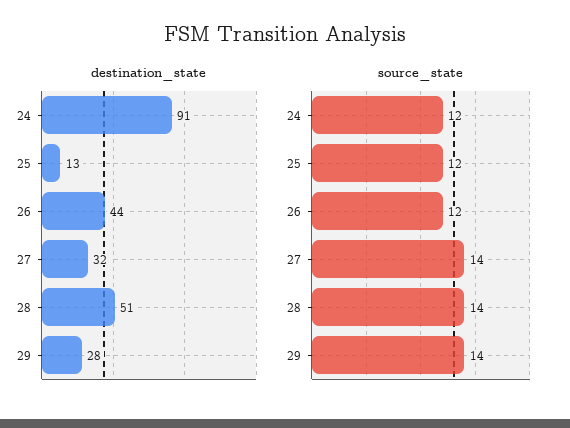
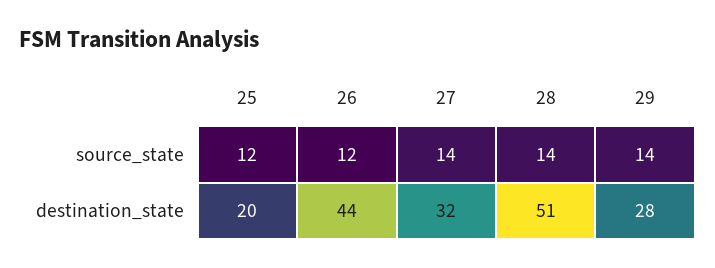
destination_state, 24: 91 -> none
destination_state, 25: 13 -> 20
source_state, 24: 12 -> none

